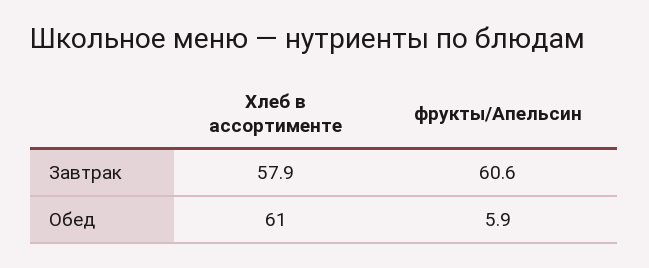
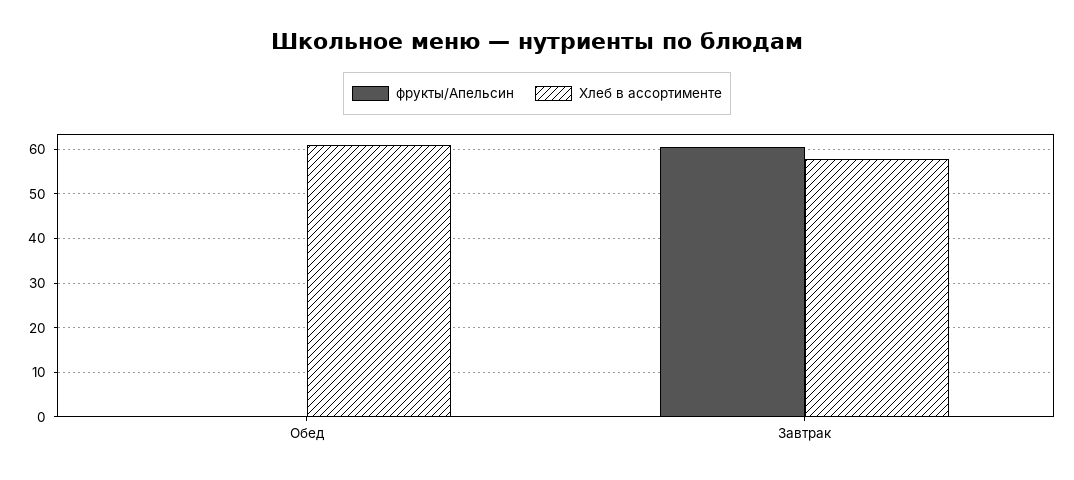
фрукты/Апельсин, Обед: 5.9 -> 0

